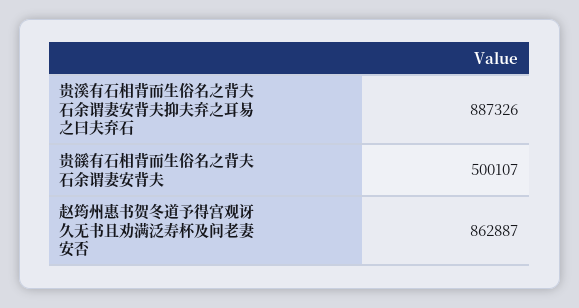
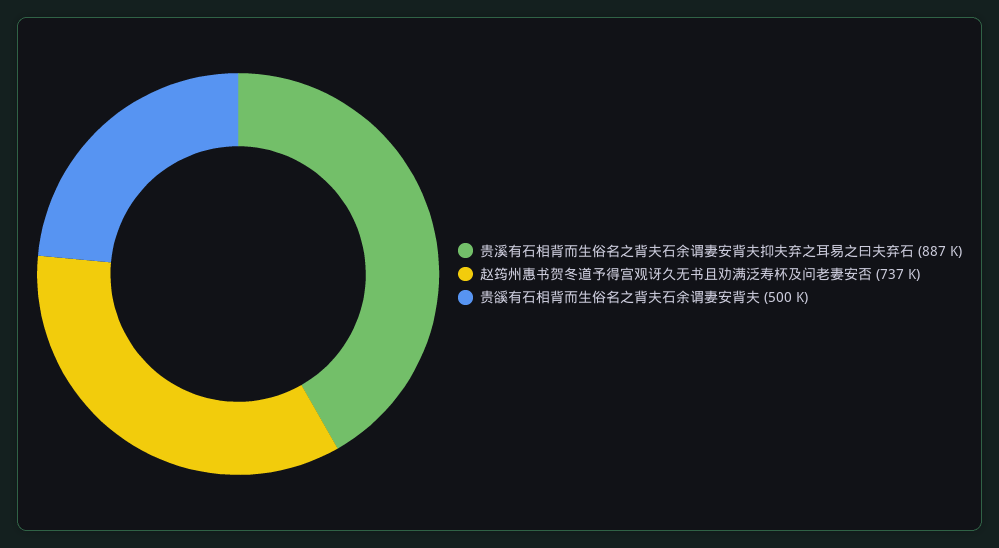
赵筠州惠书贺冬道予得宫观讶久无书且劝满泛寿杯及问老妻安否: 862887 -> 737000

